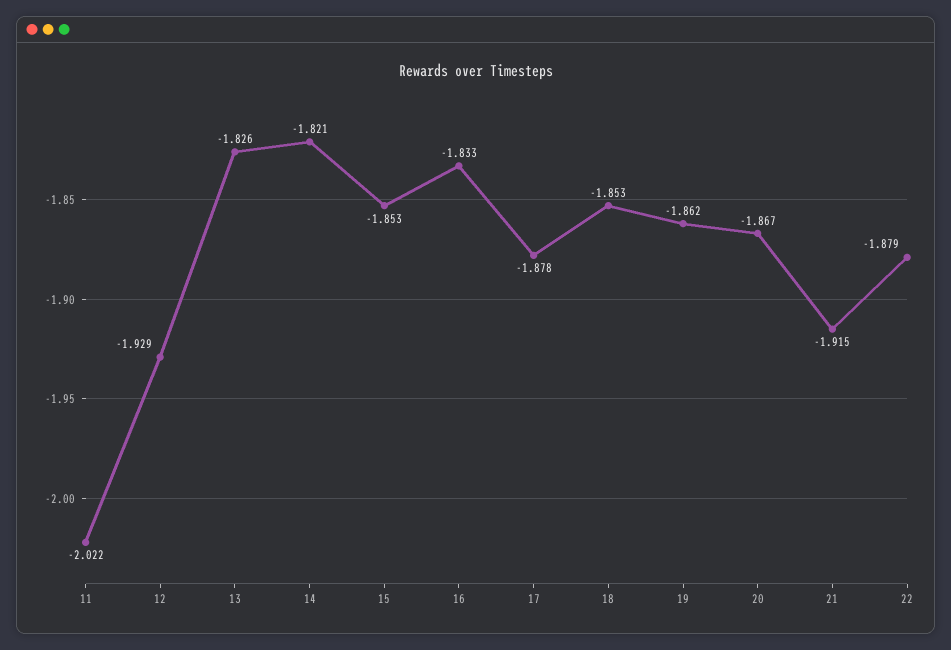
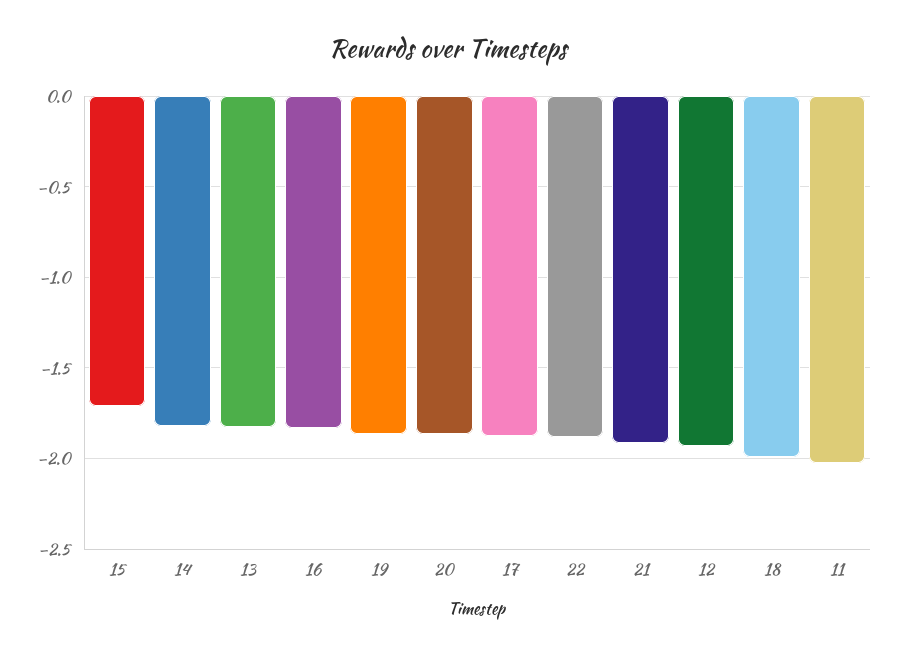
15: -1.853 -> -1.7
18: -1.853 -> -2

